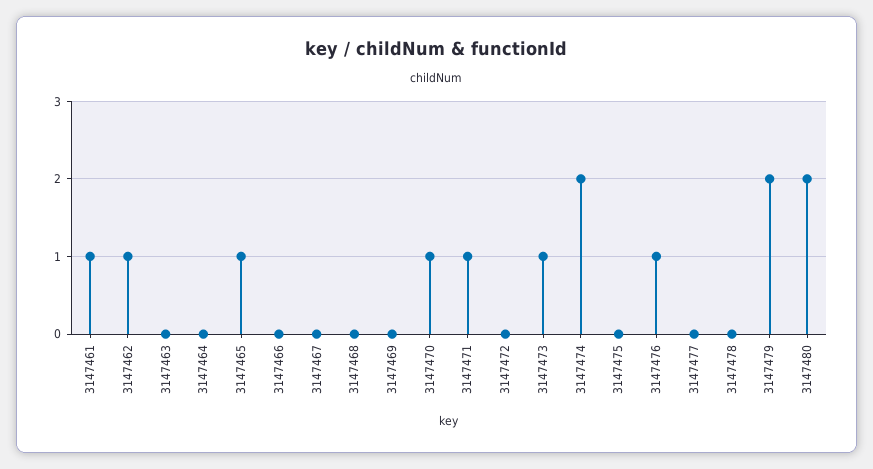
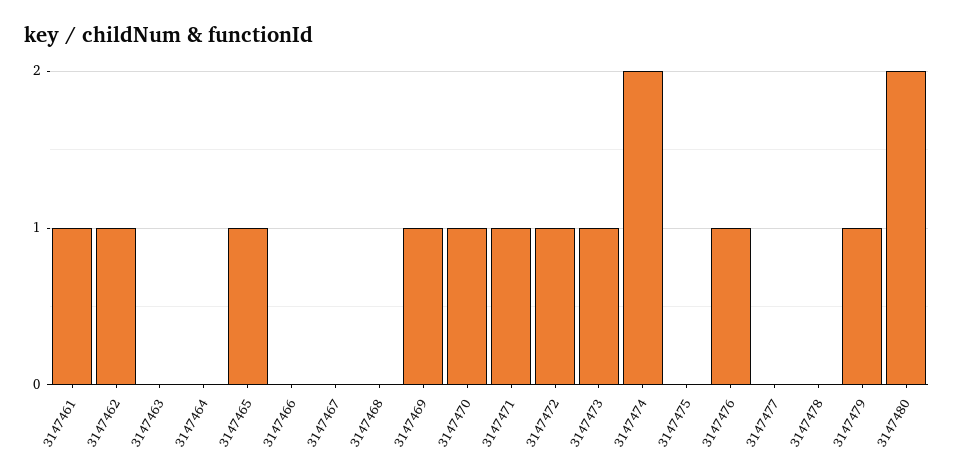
3147469: 0 -> 1
3147472: 0 -> 1
3147479: 2 -> 1

